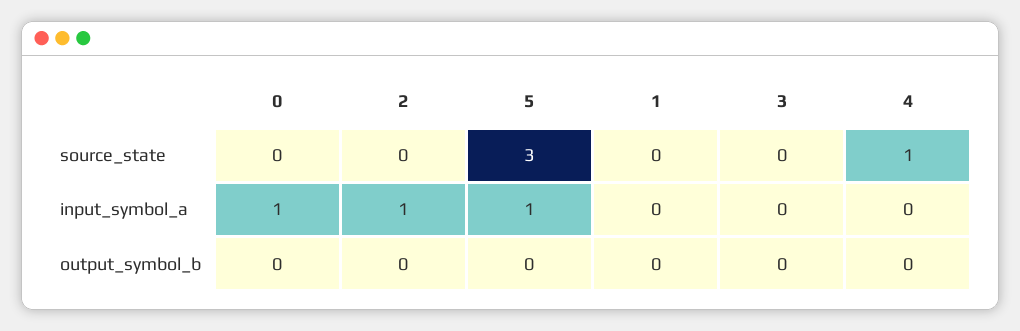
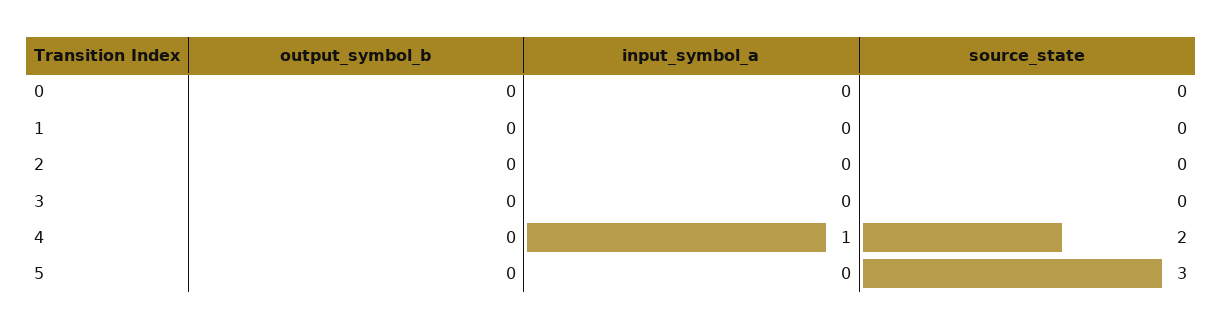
4, source_state: 1 -> 2
0, input_symbol_a: 1 -> 0
2, input_symbol_a: 1 -> 0
5, input_symbol_a: 1 -> 0
4, input_symbol_a: 0 -> 1

